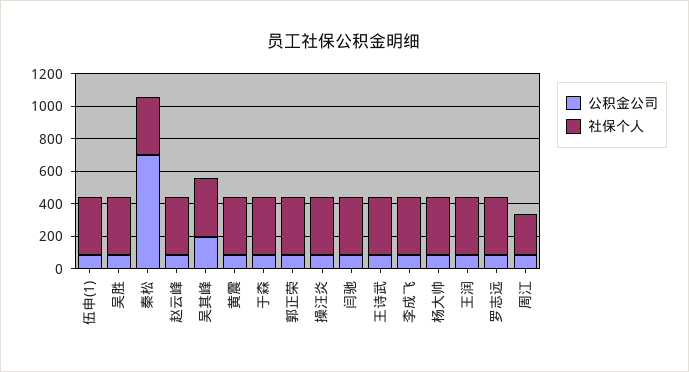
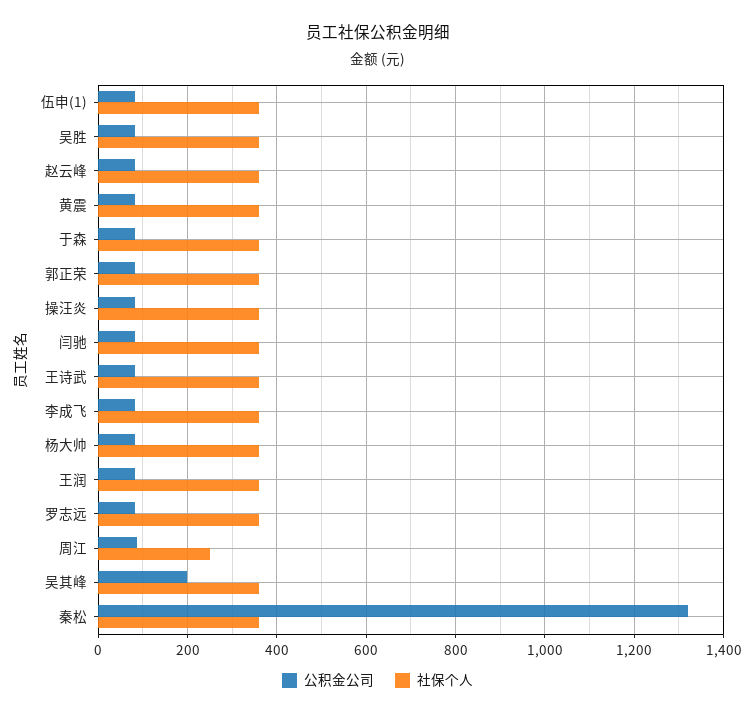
公积金公司, 秦松: 700 -> 1320

